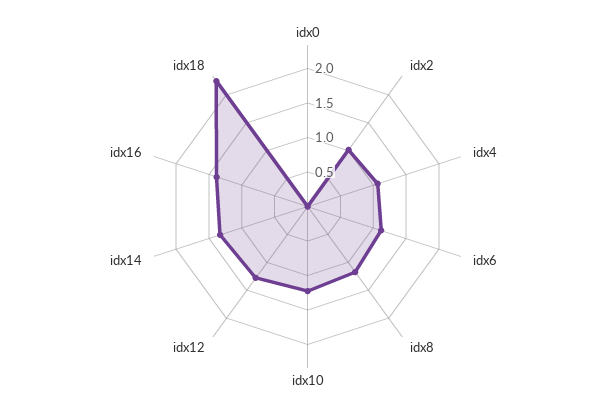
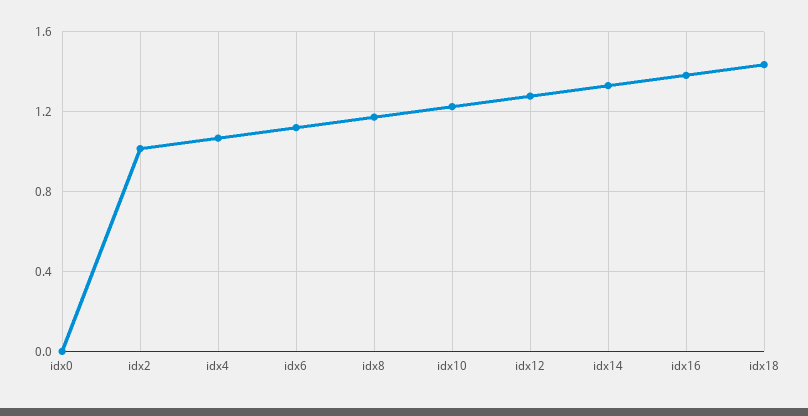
idx18: 2.25 -> 1.45

